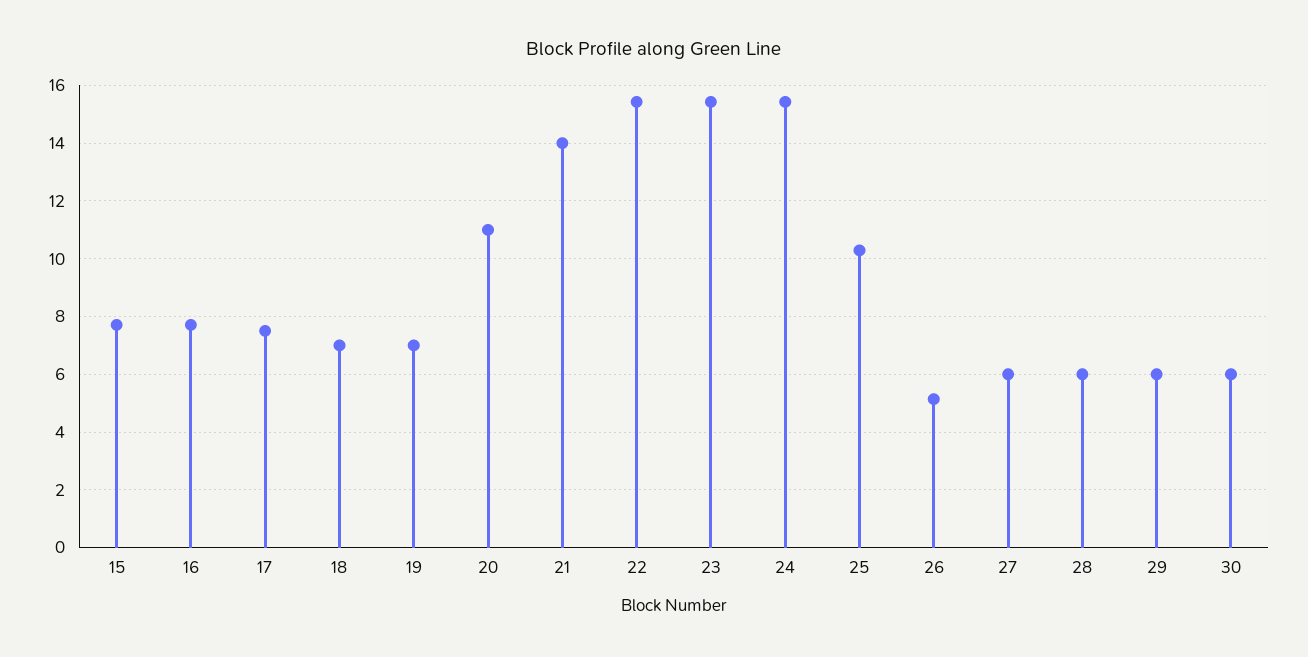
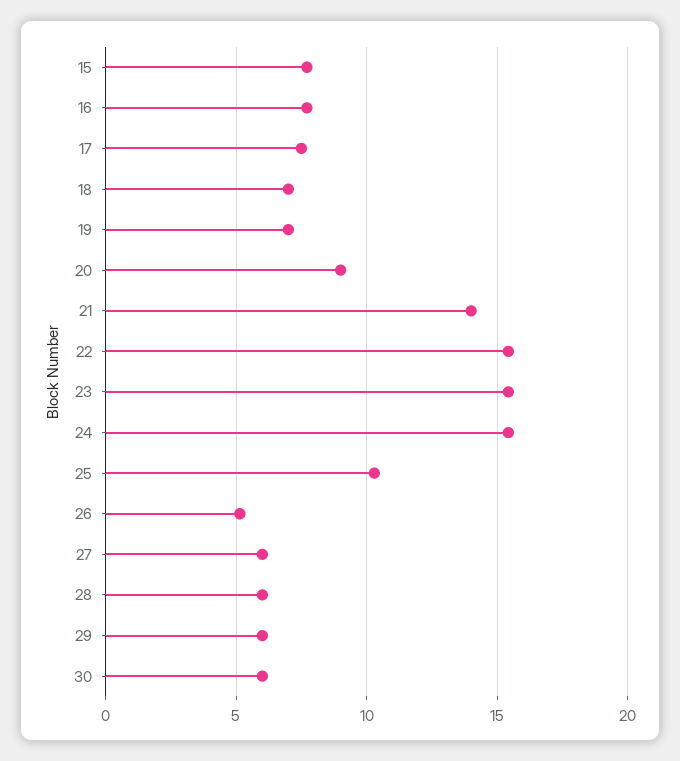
20: 11 -> 9

